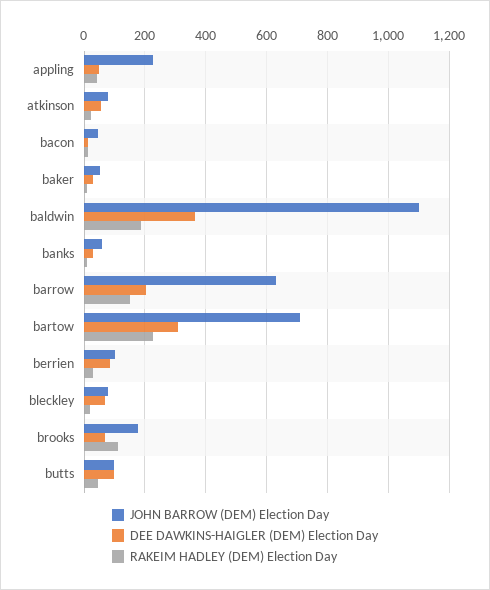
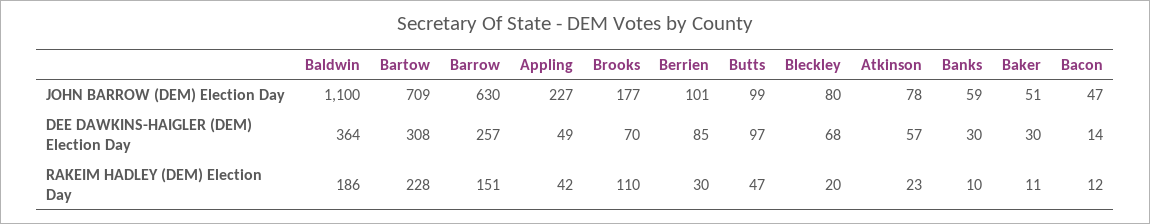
DEE DAWKINS-HAIGLER (DEM) Election Day, barrow: 200 -> 257

